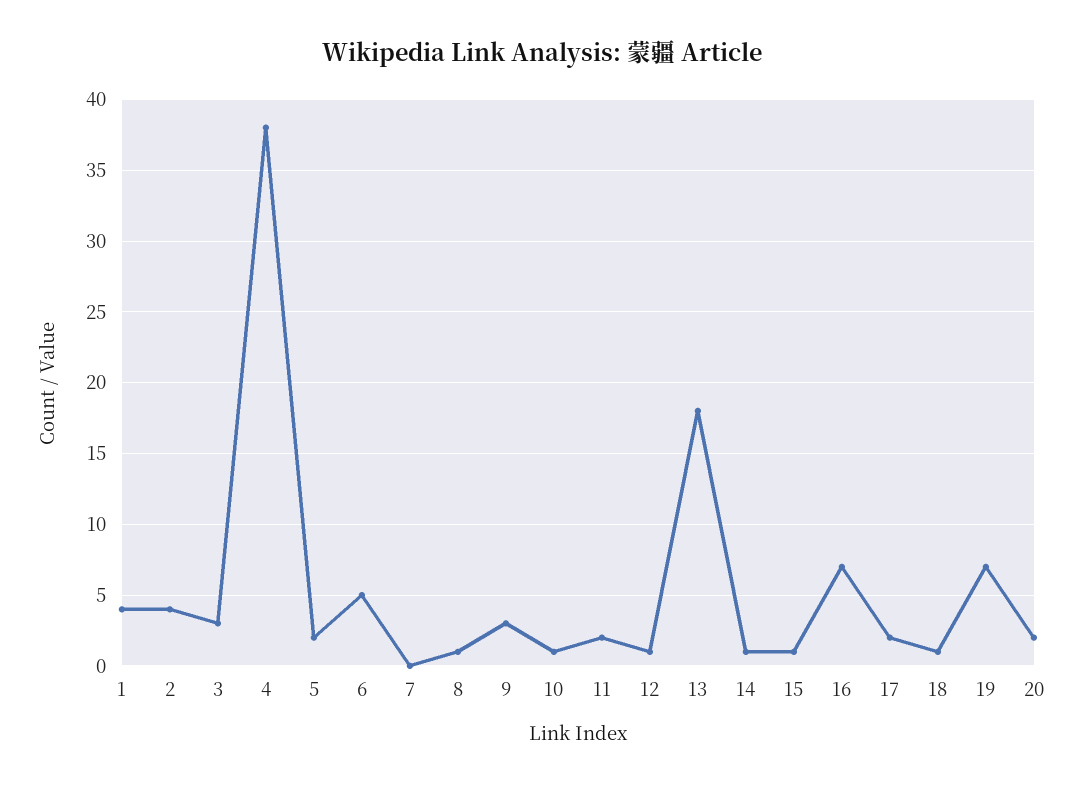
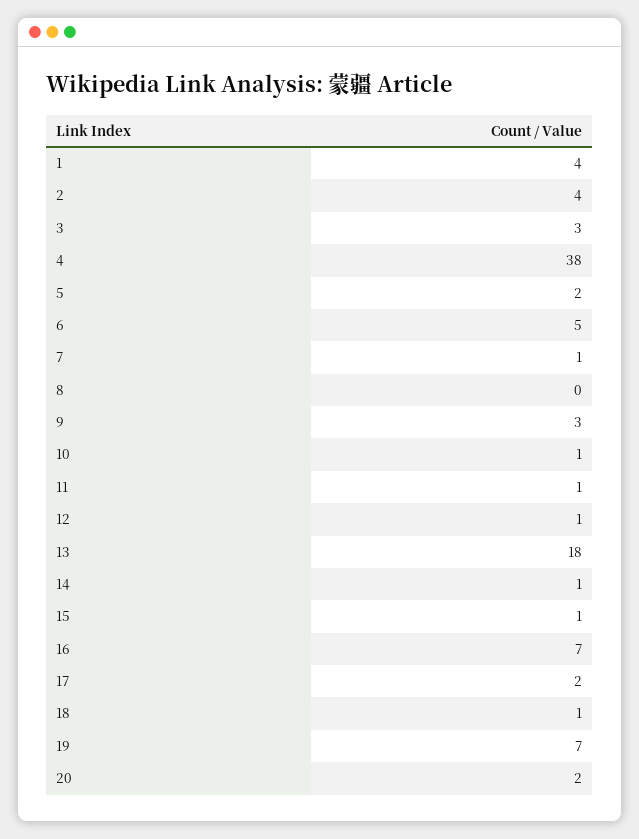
7: 0 -> 1
8: 1 -> 0
11: 2 -> 1

